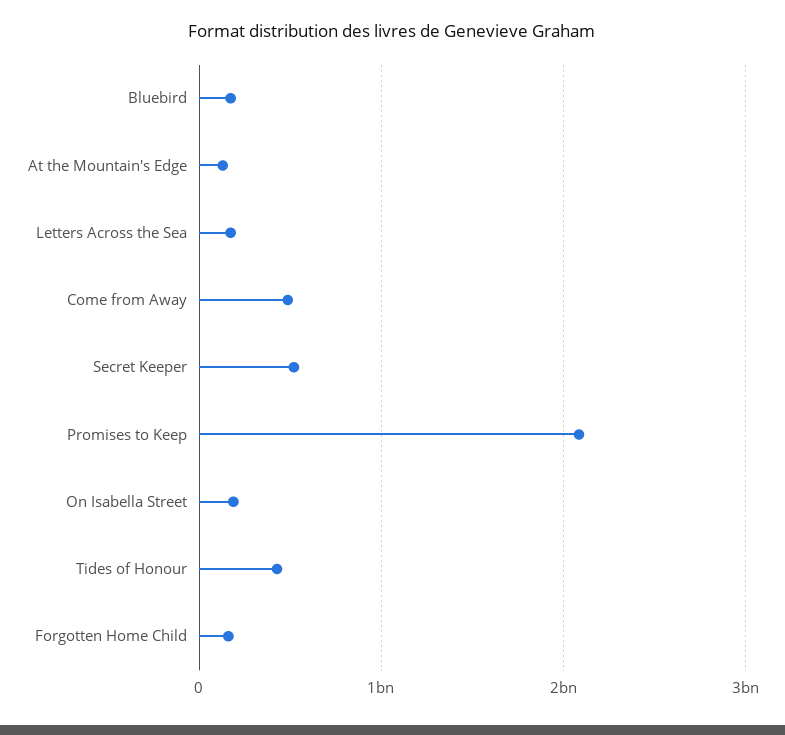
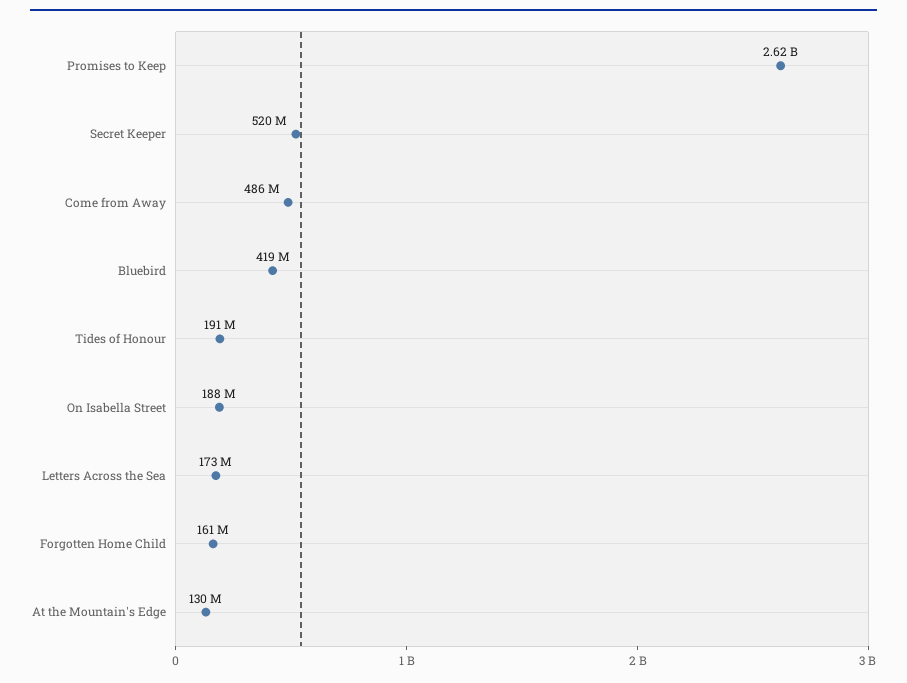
Bluebird: 200000000 -> 419000000
Promises to Keep: 2100000000 -> 2620000000
Tides of Honour: 400000000 -> 191000000

